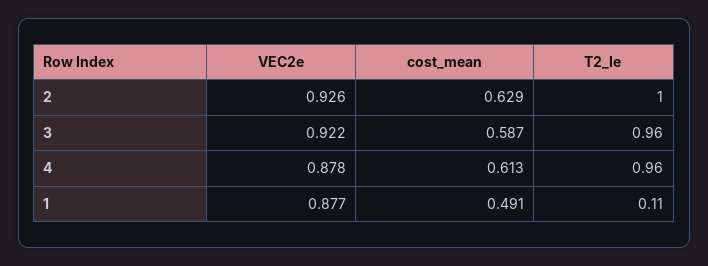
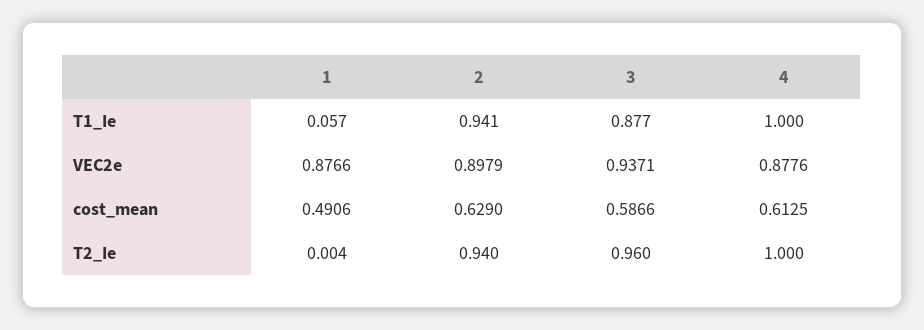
VEC2e, 2: 0.926 -> 0.8979
T2_Ie, 2: 1 -> 0.94
VEC2e, 3: 0.922 -> 0.9371
T2_Ie, 4: 0.96 -> 1
T2_Ie, 1: 0.11 -> 0.004
T1_Ie, 1: none -> 0.057
T1_Ie, 2: none -> 0.941
T1_Ie, 3: none -> 0.877
T1_Ie, 4: none -> 1

